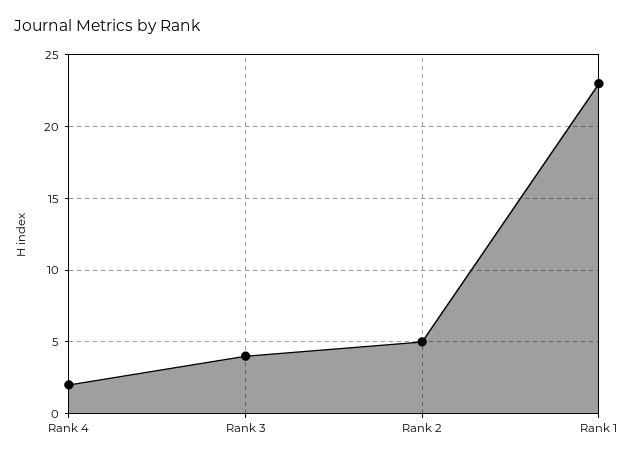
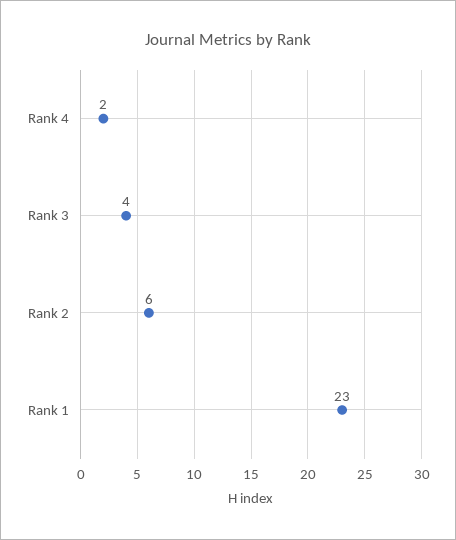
Rank 2: 5 -> 6

